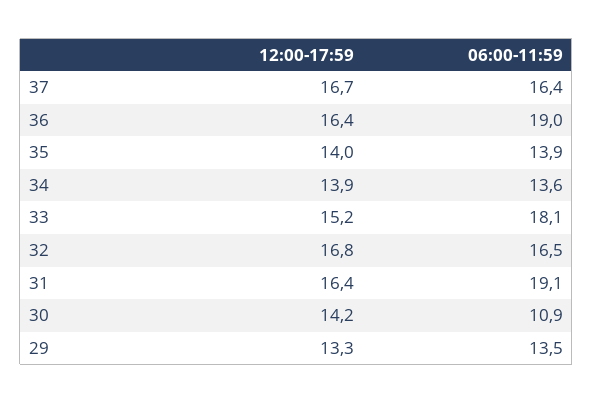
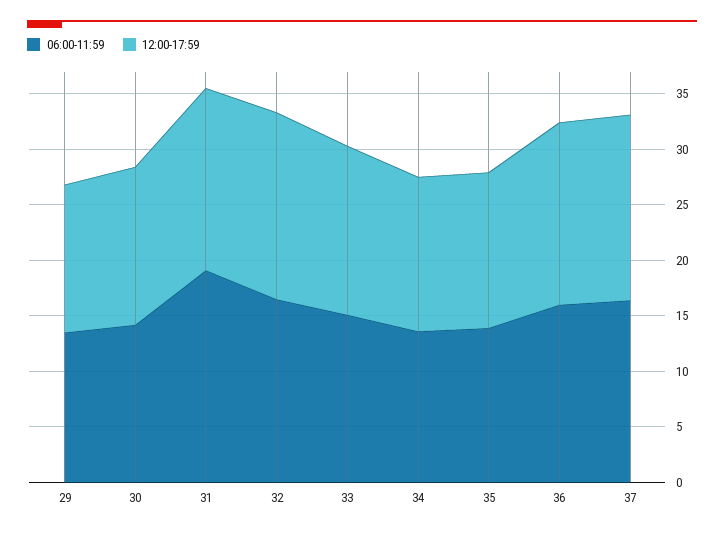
06:00-11:59, 36: 19 -> 16
06:00-11:59, 33: 18.1 -> 15
06:00-11:59, 30: 10.9 -> 14

